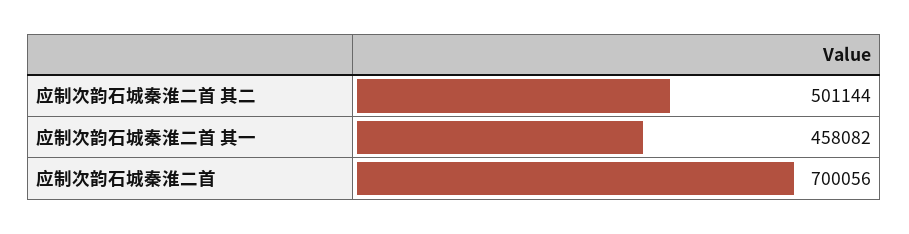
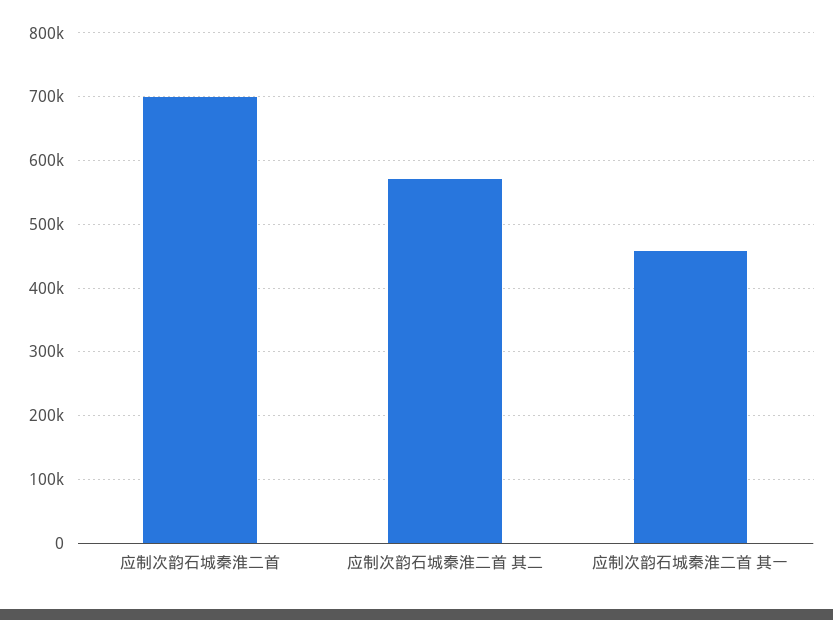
应制次韵石城秦淮二首 其二: 501144 -> 570000

